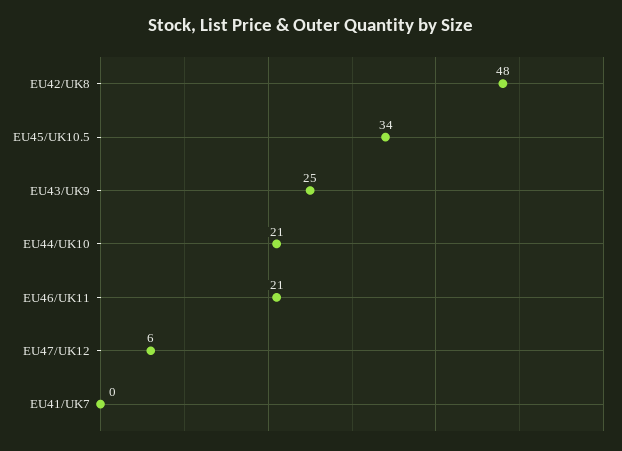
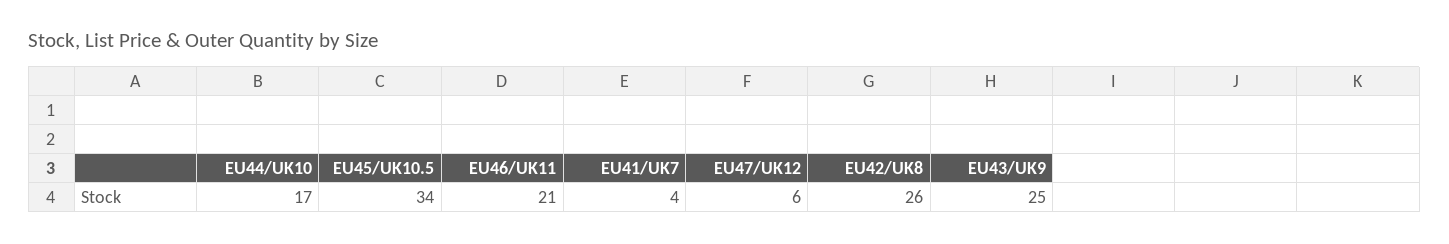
EU42/UK8: 48 -> 26
EU44/UK10: 21 -> 17
EU41/UK7: 0 -> 4

